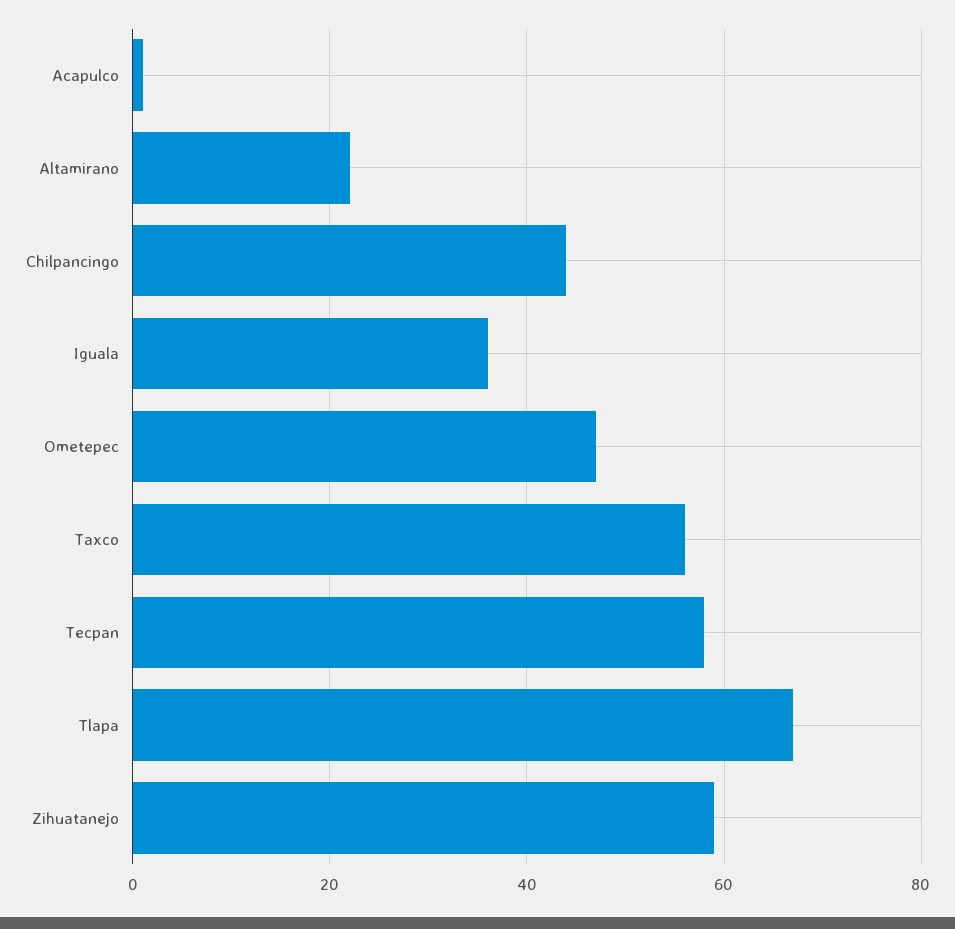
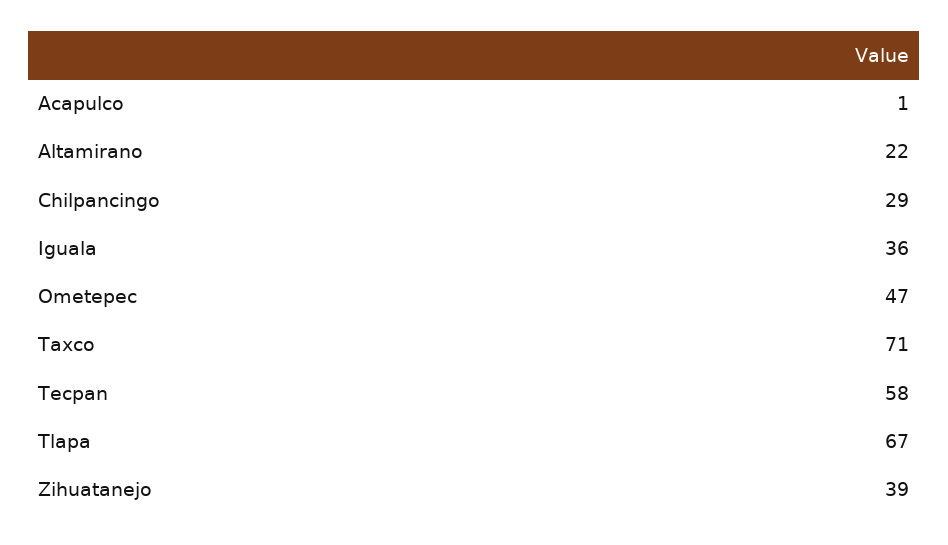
Chilpancingo: 45 -> 29
Taxco: 55 -> 71
Zihuatanejo: 60 -> 39

